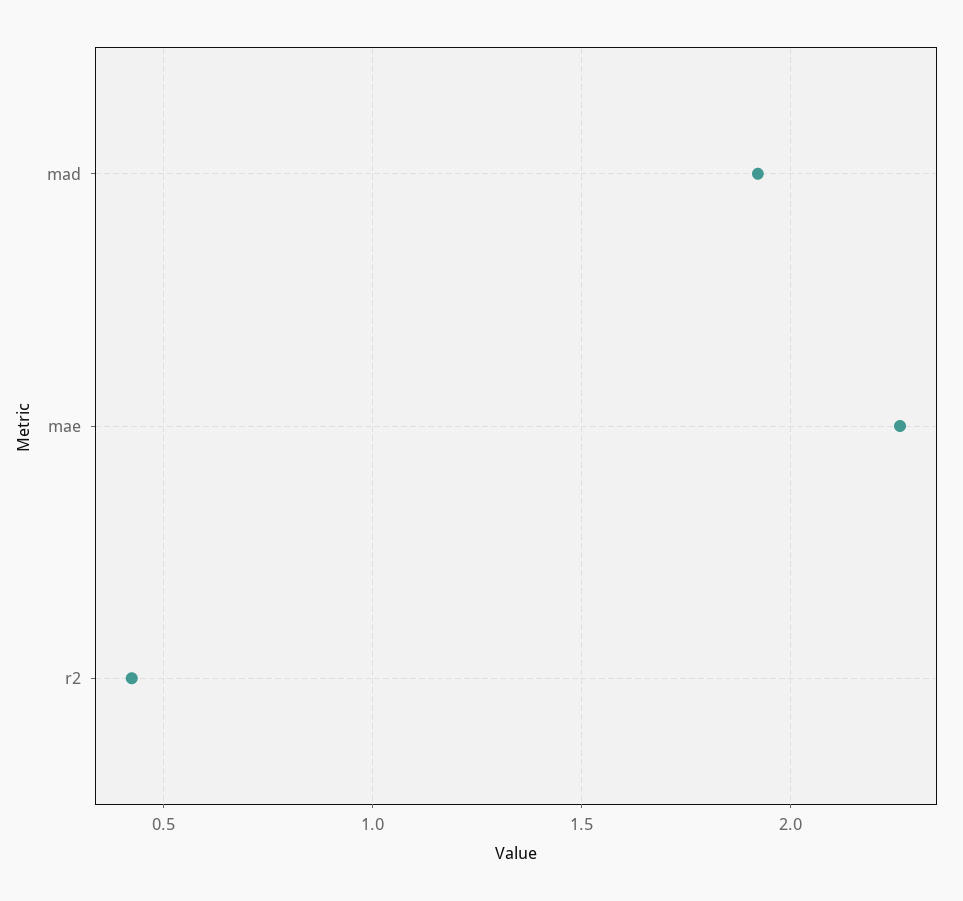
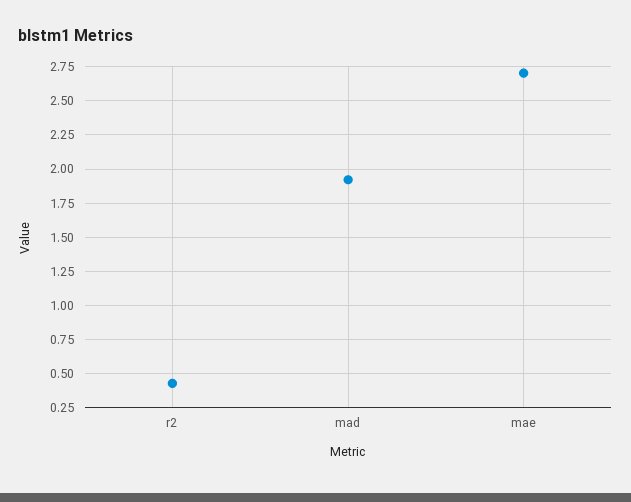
mae: 2.25 -> 2.7

